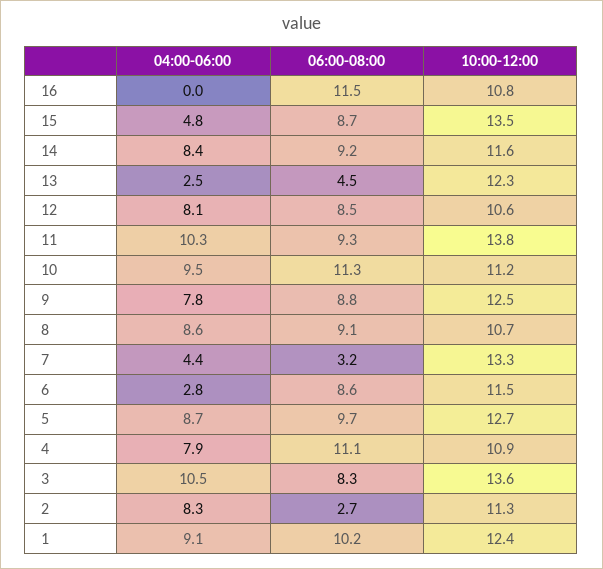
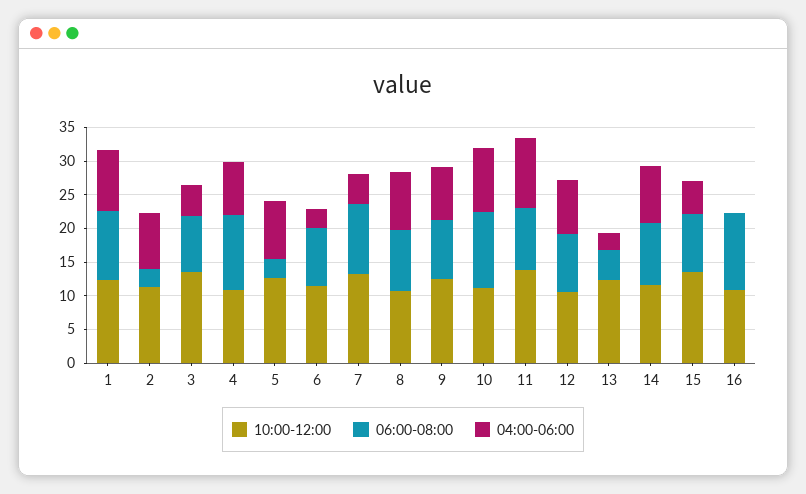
06:00-08:00, 7: 3.2 -> 10
06:00-08:00, 5: 9.7 -> 2.5
04:00-06:00, 3: 10.5 -> 5

